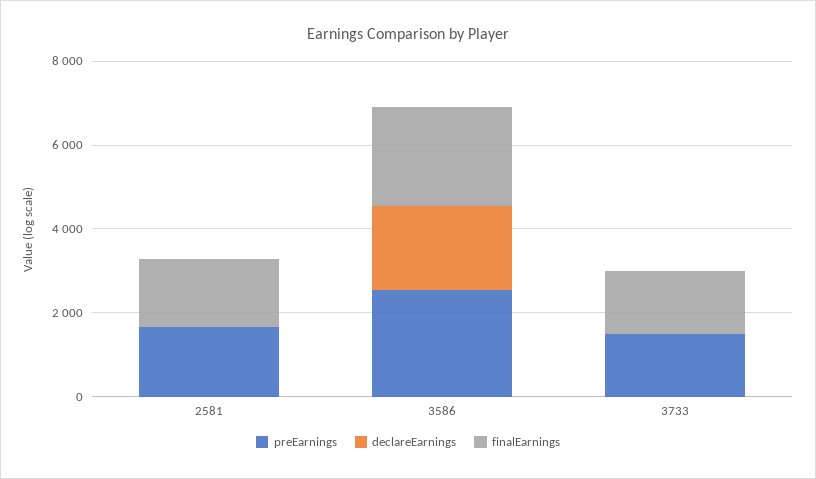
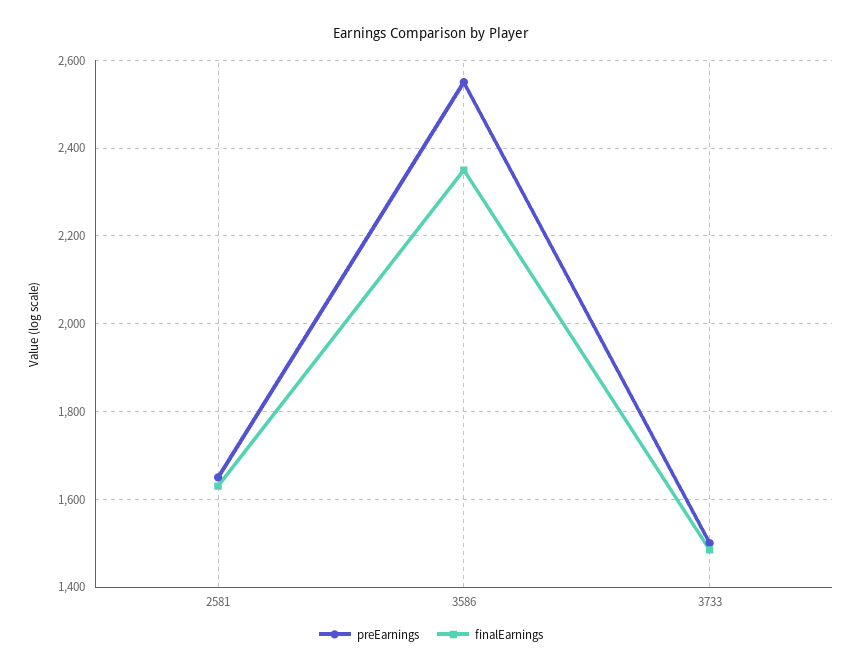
declareEarnings, 2581: 0 -> none
declareEarnings, 3586: 2000 -> none
declareEarnings, 3733: 0 -> none

